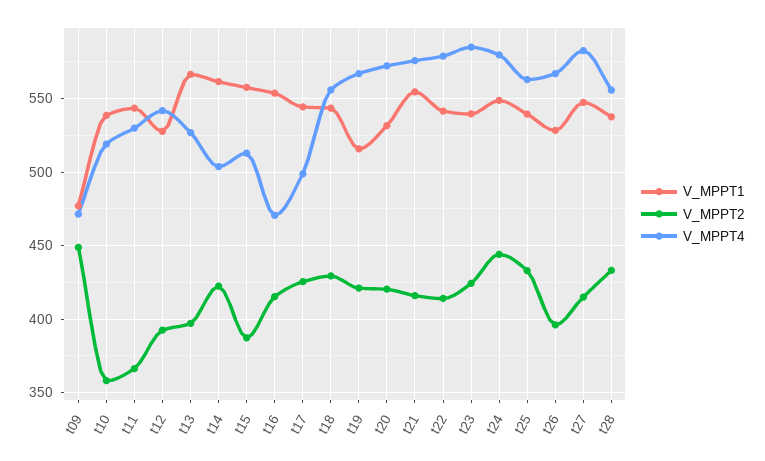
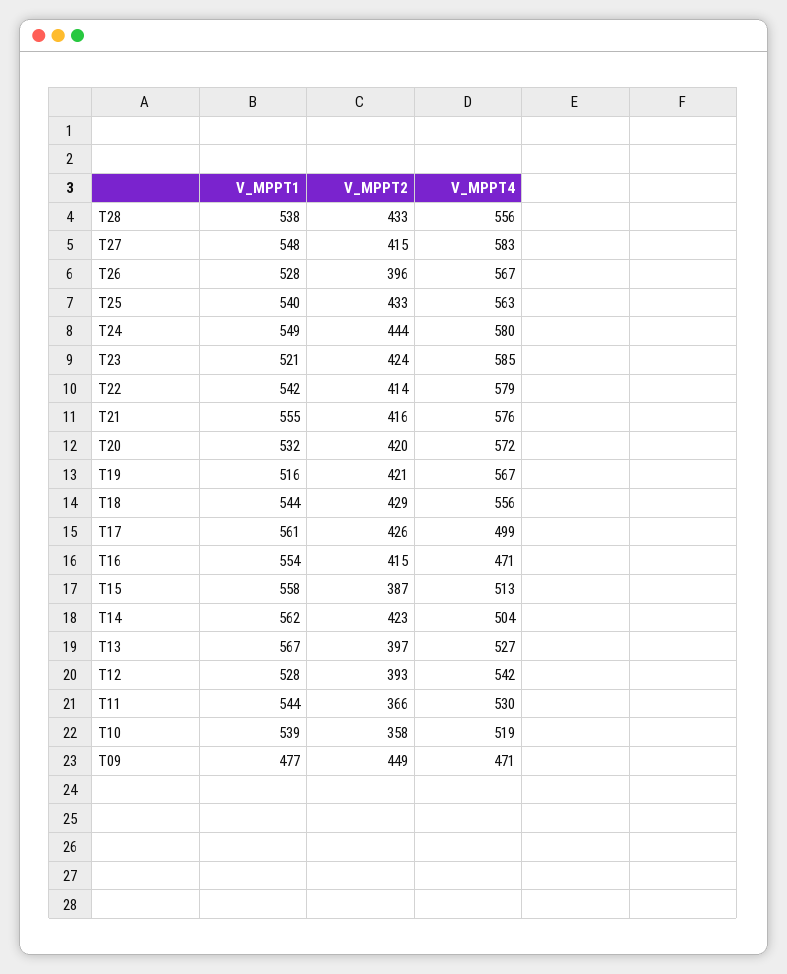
V_MPPT1, t17: 545 -> 561
V_MPPT1, t23: 540 -> 521

